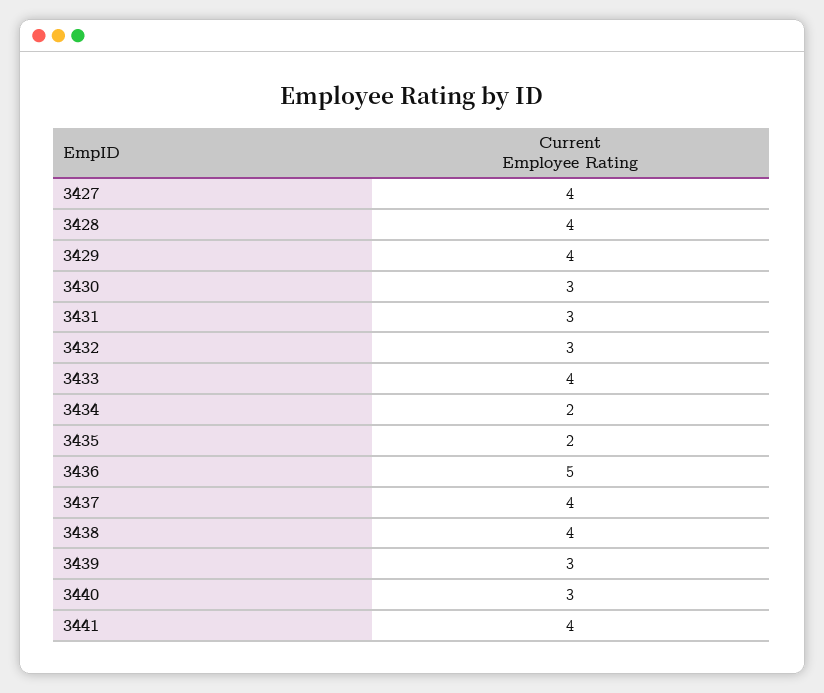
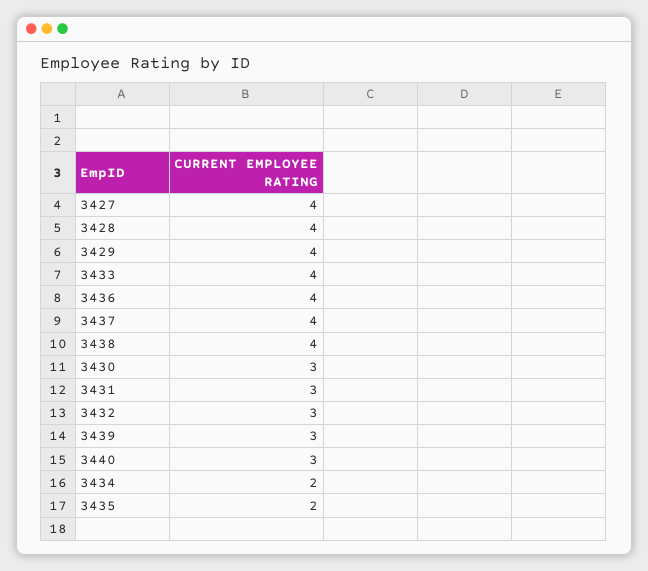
3436: 5 -> 4
3441: 4 -> none

